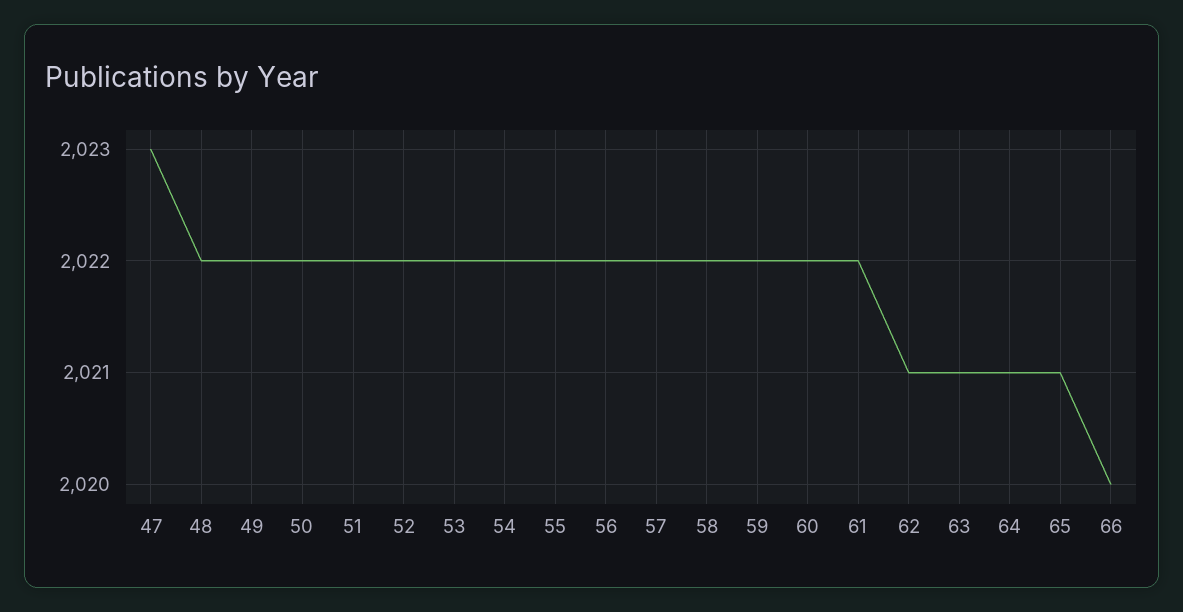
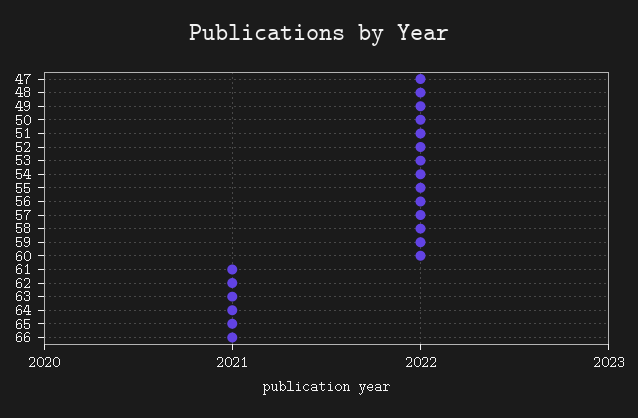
47: 2023 -> 2022
61: 2022 -> 2021
66: 2020 -> 2021

